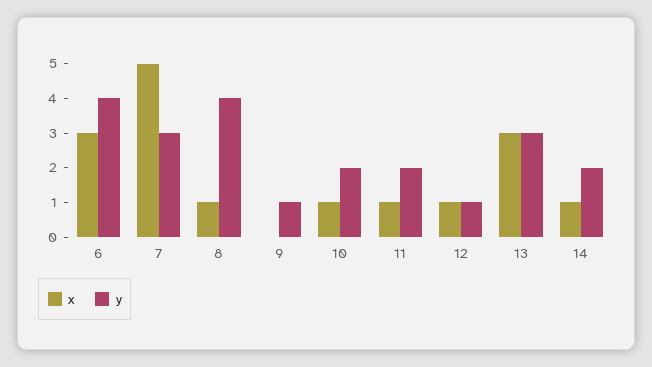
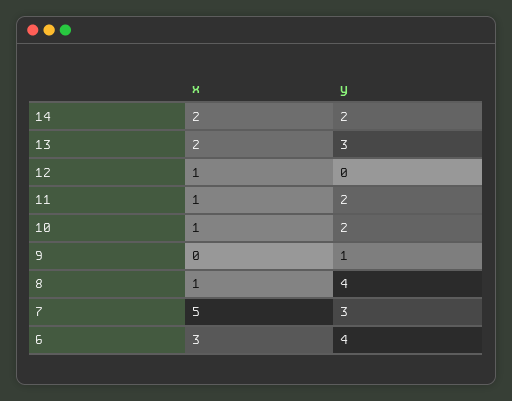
y, 12: 1 -> 0
x, 13: 3 -> 2
x, 14: 1 -> 2

